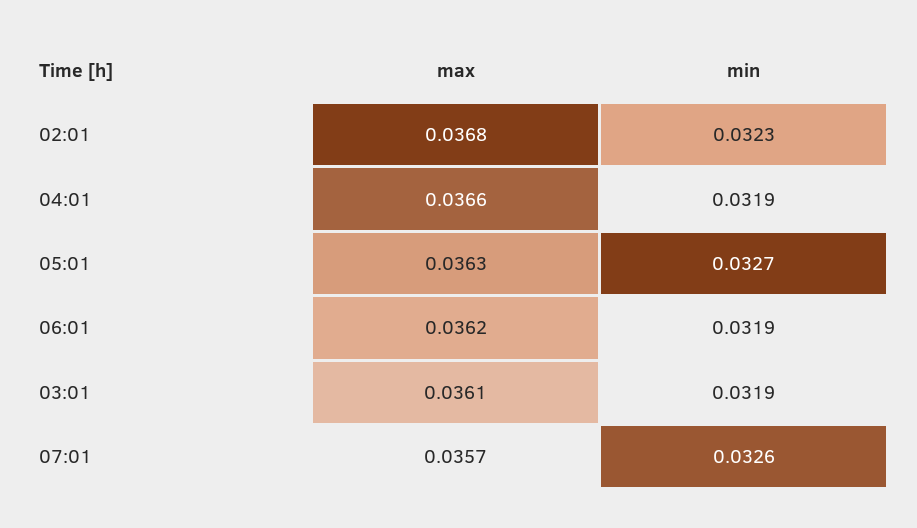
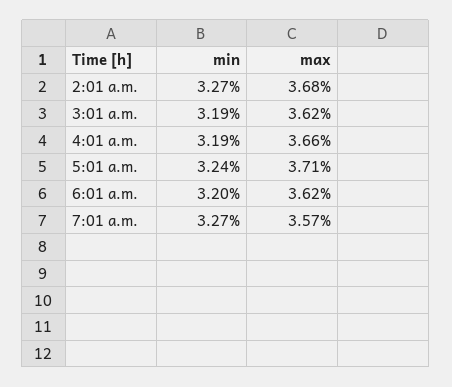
min, 02:01: 0.0323 -> 0.0327
max, 05:01: 0.0363 -> 0.0371
min, 05:01: 0.0327 -> 0.0324
min, 06:01: 0.0319 -> 0.032
max, 03:01: 0.0361 -> 0.0362
min, 07:01: 0.0326 -> 0.0327

